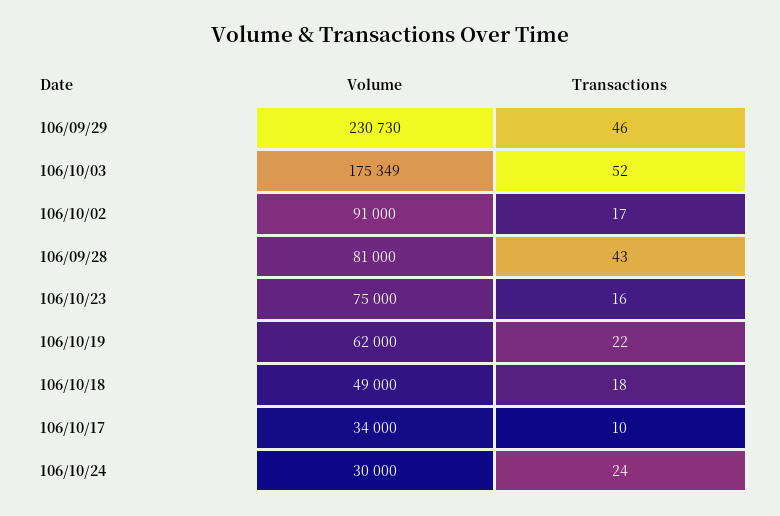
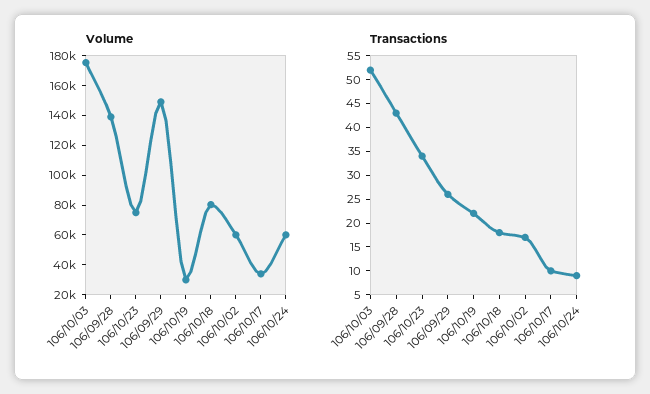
Volume, 106/09/29: 230730 -> 150000
Transactions, 106/09/29: 46 -> 25
Volume, 106/10/02: 91000 -> 60000
Volume, 106/09/28: 81000 -> 140000
Transactions, 106/10/23: 16 -> 35
Volume, 106/10/19: 62000 -> 30000
Volume, 106/10/18: 49000 -> 80000
Volume, 106/10/24: 30000 -> 60000
Transactions, 106/10/24: 24 -> 10

